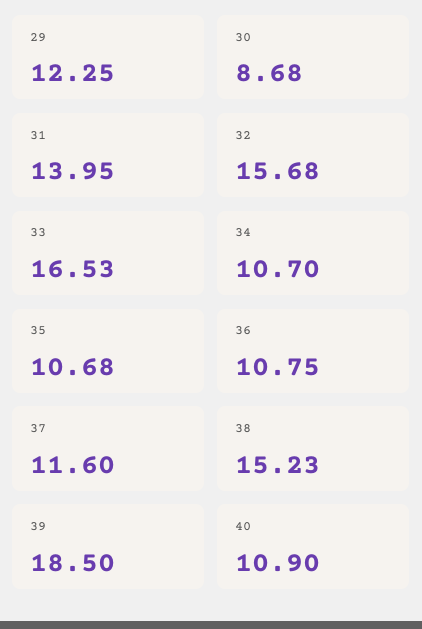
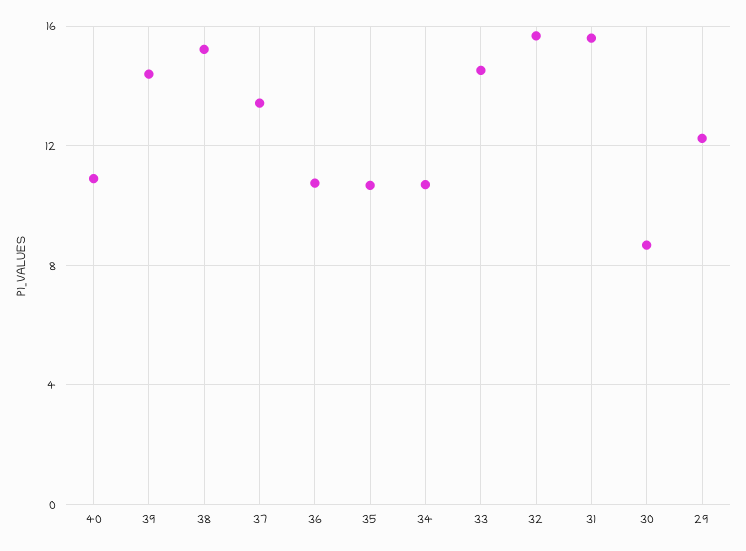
31: 13.95 -> 15.5
33: 16.53 -> 14.5
37: 11.6 -> 13.5
39: 18.5 -> 14.5

